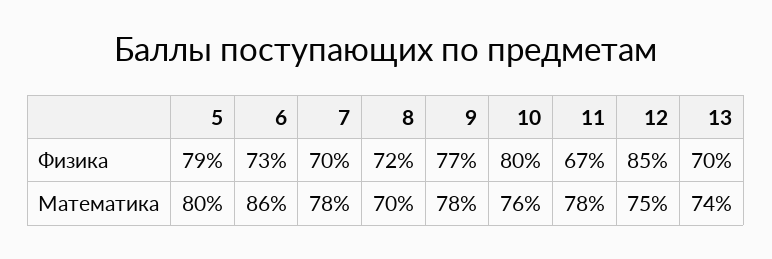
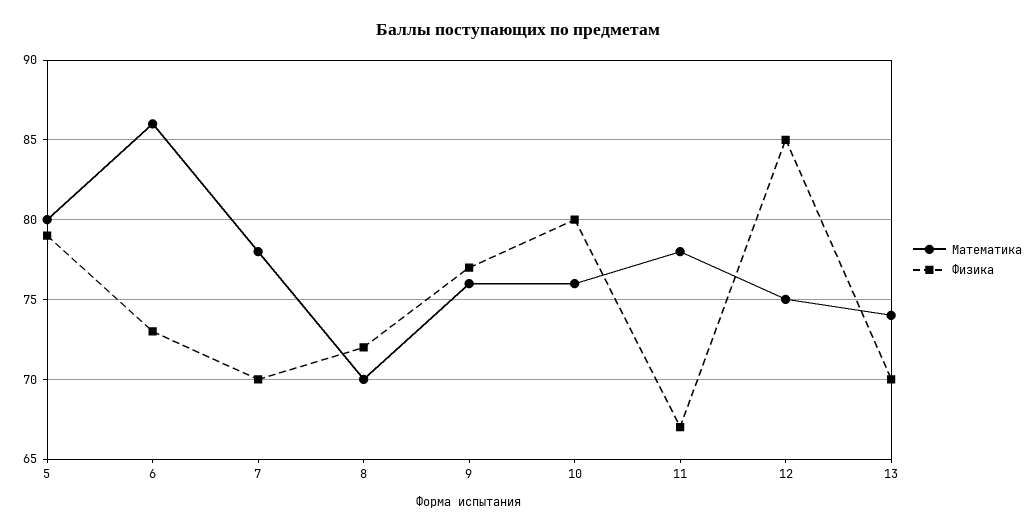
Математика, 9: 78 -> 76

